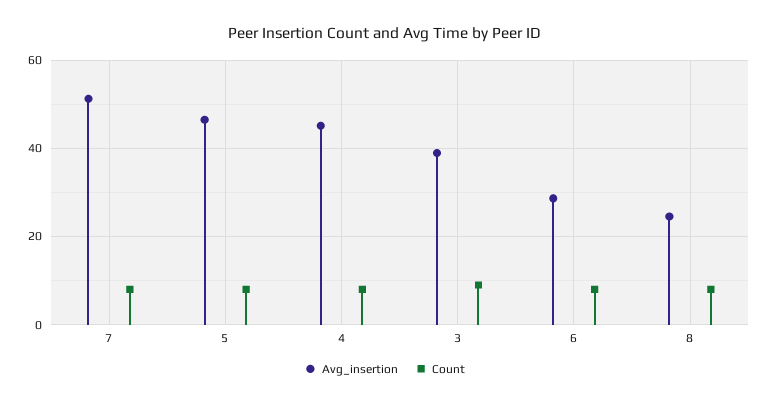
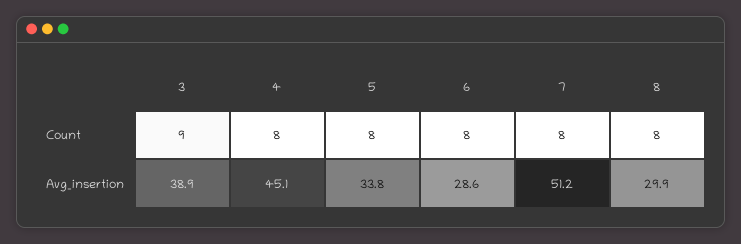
Avg_insertion, 5: 46 -> 33.8
Avg_insertion, 8: 24 -> 29.9

